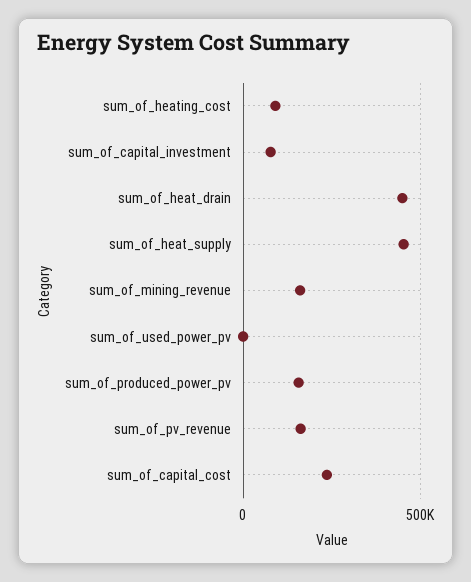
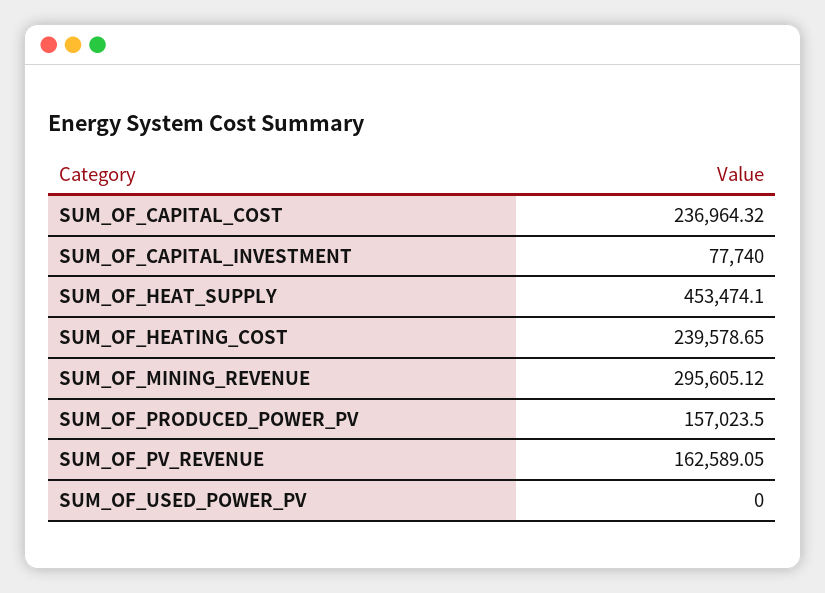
sum_of_heating_cost: 100000 -> 239578.65
sum_of_heat_drain: 450000 -> none
sum_of_mining_revenue: 150000 -> 295605.12

